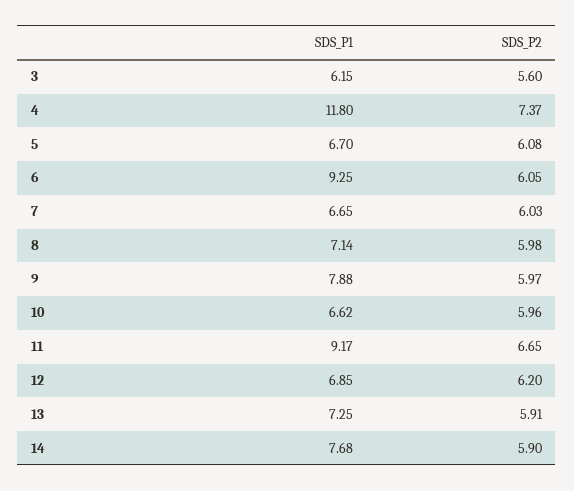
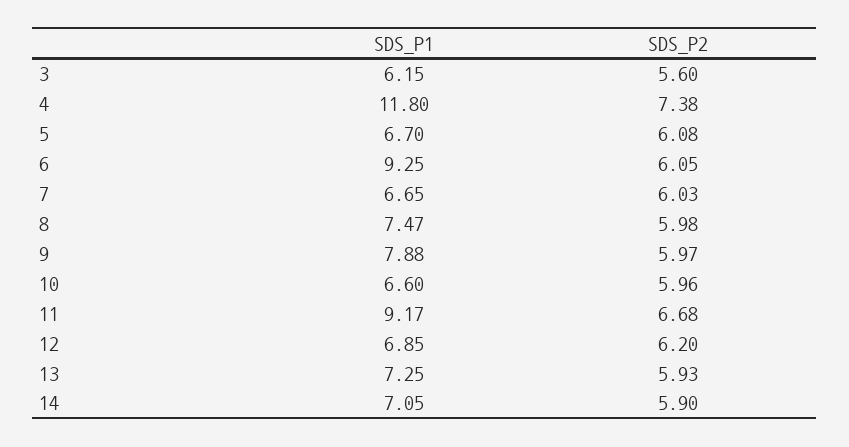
SDS_P2, 4: 7.37 -> 7.38
SDS_P1, 8: 7.14 -> 7.47
SDS_P1, 10: 6.62 -> 6.6
SDS_P2, 11: 6.65 -> 6.68
SDS_P2, 13: 5.91 -> 5.93
SDS_P1, 14: 7.68 -> 7.05

